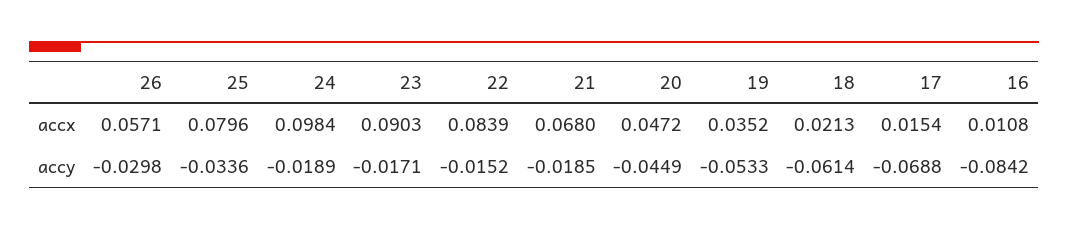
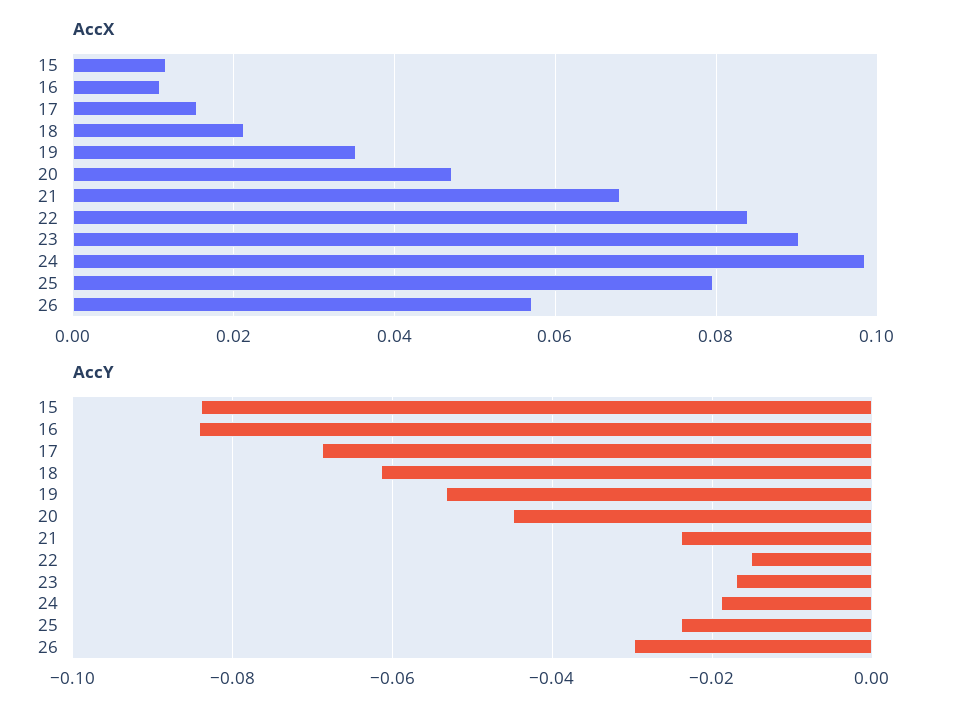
accy, 25: -0.0336 -> -0.024
accy, 21: -0.0185 -> -0.024
accx, 15: none -> 0.012
accy, 15: none -> -0.084

